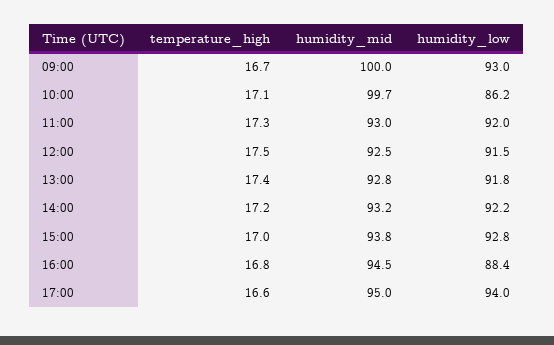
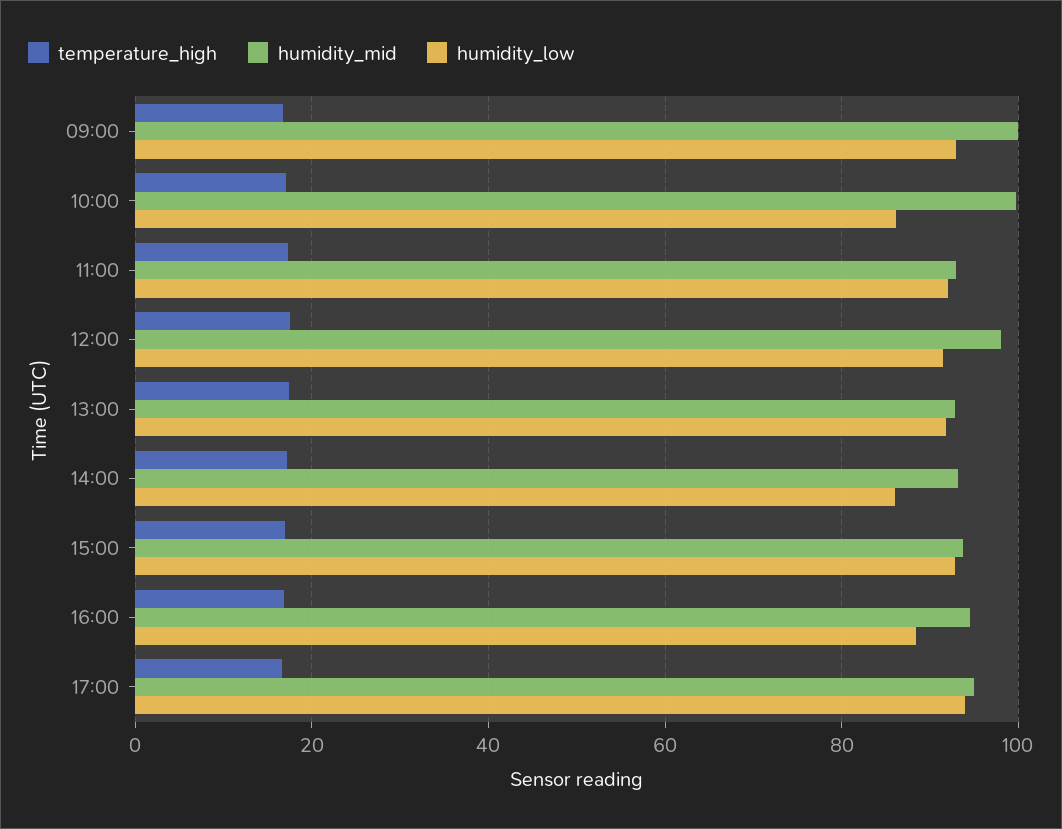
humidity_mid, 12:00: 92.5 -> 98
humidity_low, 14:00: 92.2 -> 86

